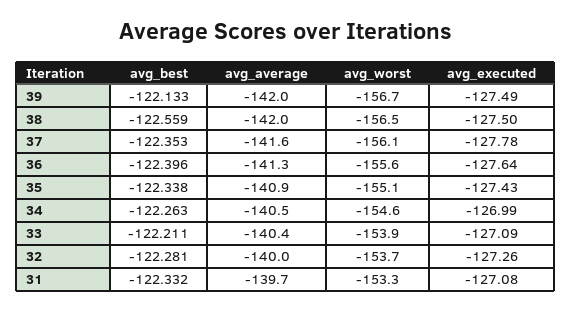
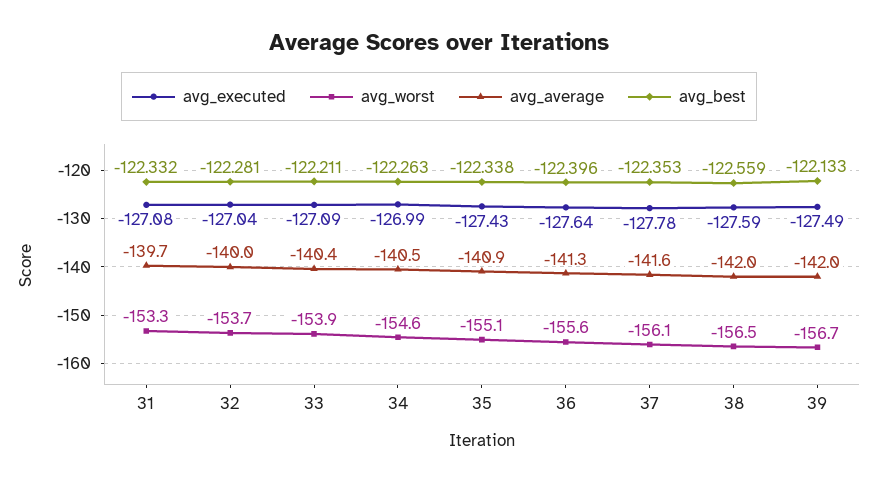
avg_executed, 38: -127.5 -> -127.59
avg_executed, 32: -127.26 -> -127.04

